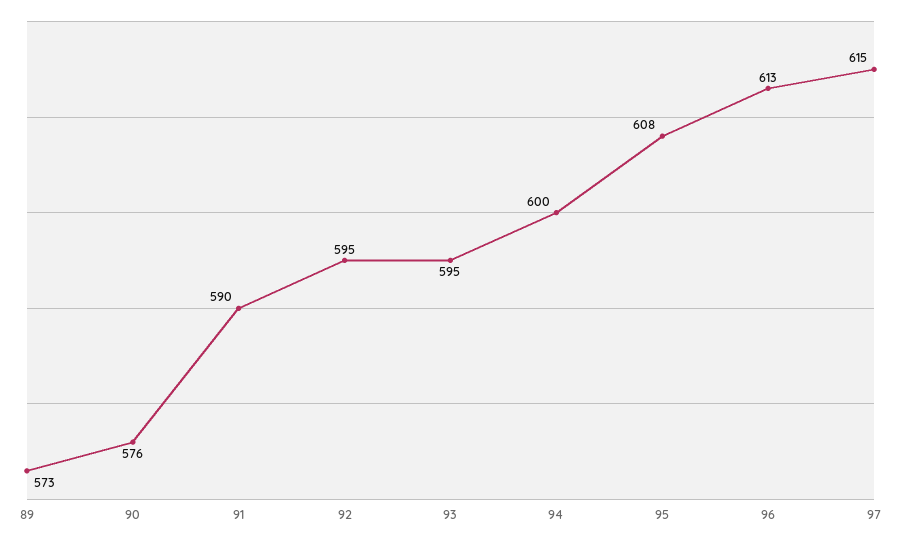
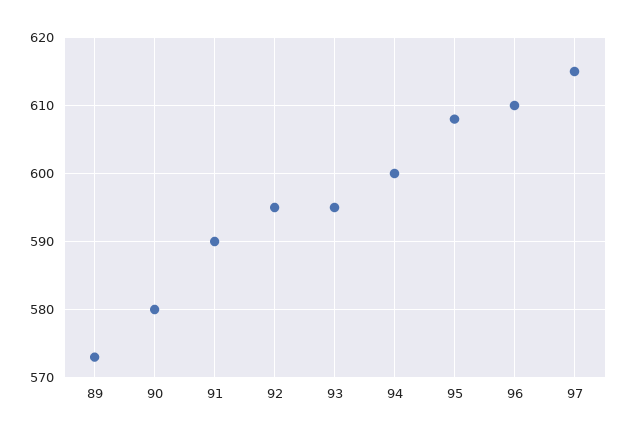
90: 576 -> 580
96: 613 -> 610

